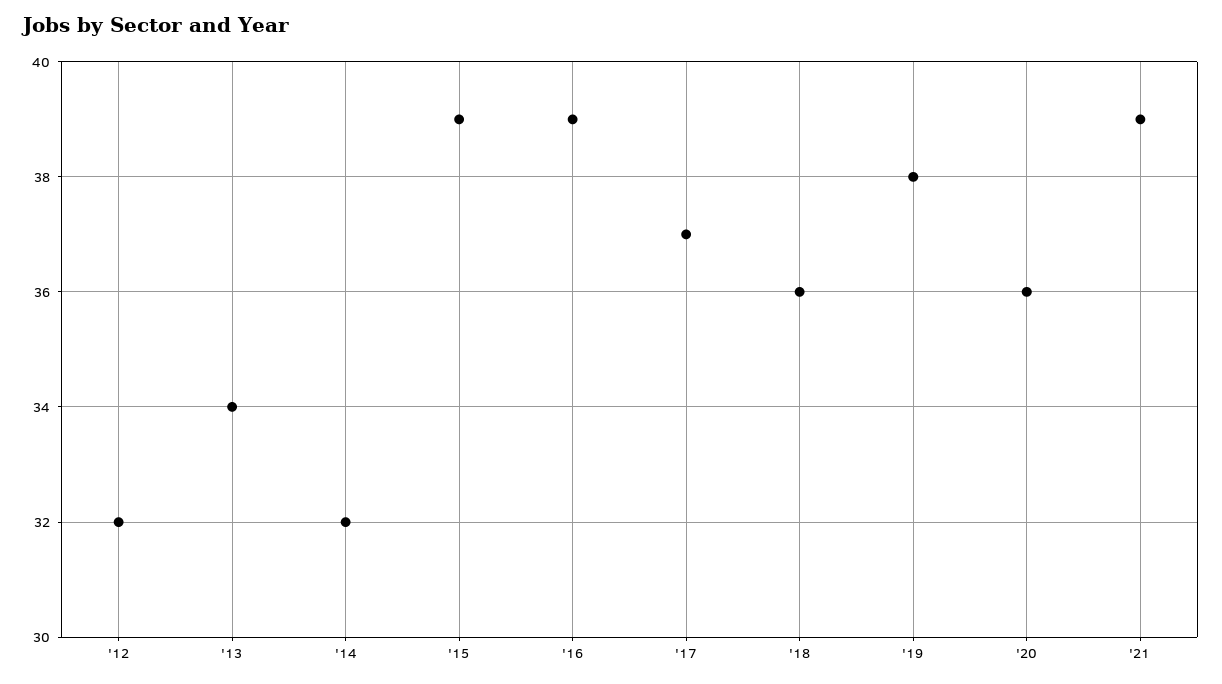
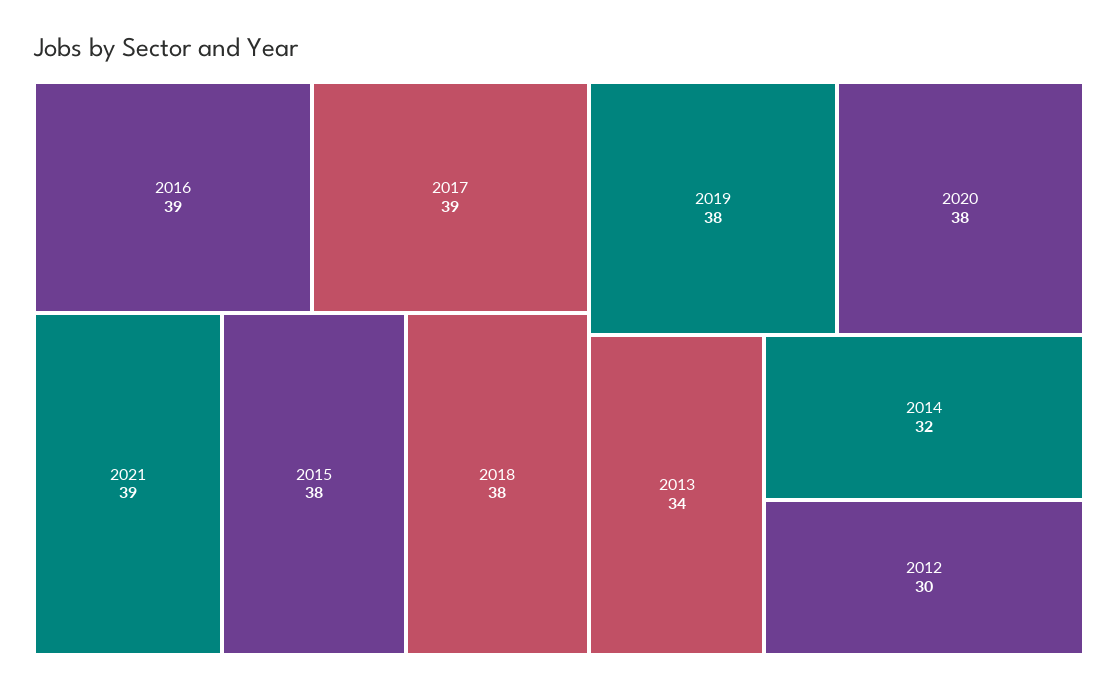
'12: 32 -> 30
'15: 39 -> 38
'17: 37 -> 39
'18: 36 -> 38
'20: 36 -> 38

